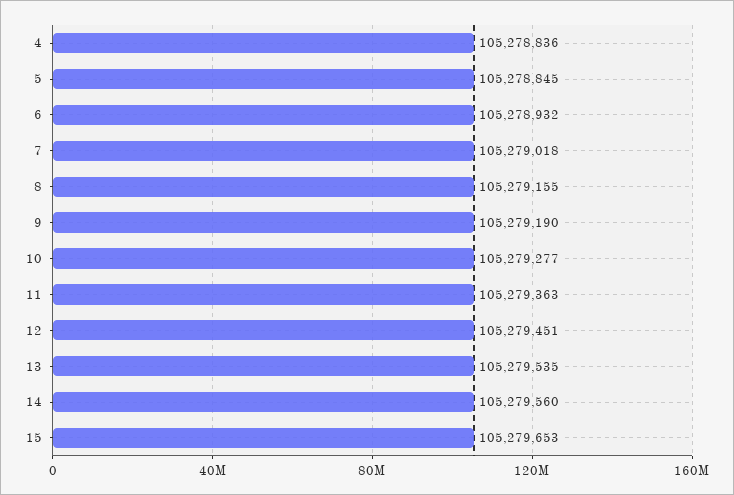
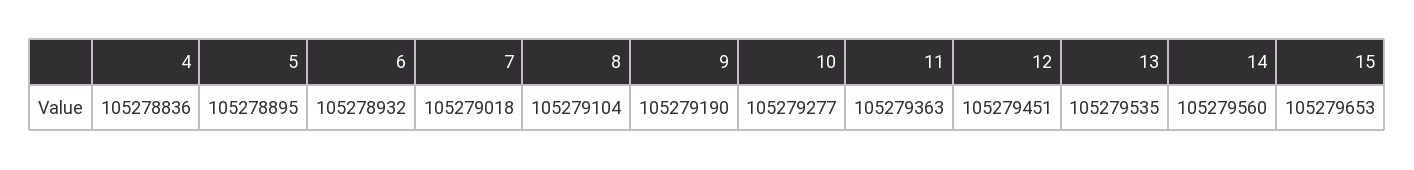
5: 105278845 -> 105278895
8: 105279155 -> 105279104

